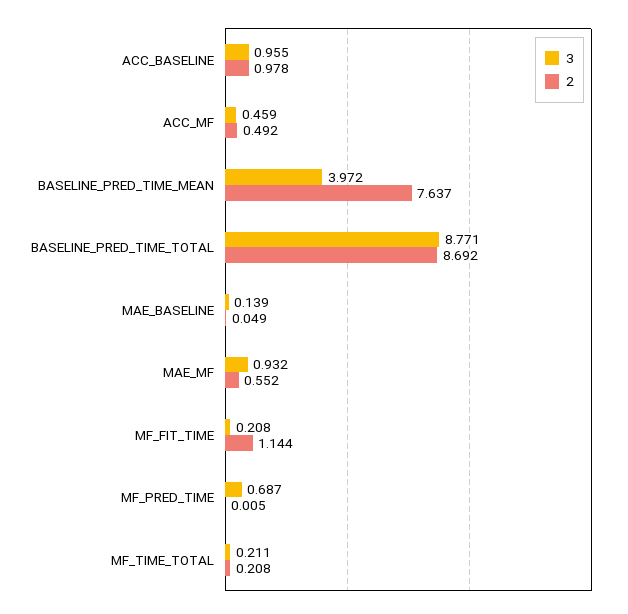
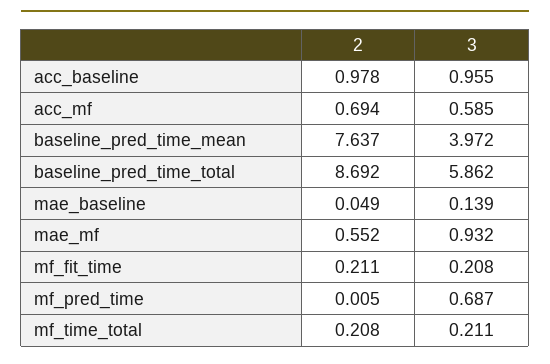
3, ACC_MF: 0.459 -> 0.585
2, ACC_MF: 0.492 -> 0.694
3, BASELINE_PRED_TIME_TOTAL: 8.771 -> 5.862
2, MF_FIT_TIME: 1.144 -> 0.211

